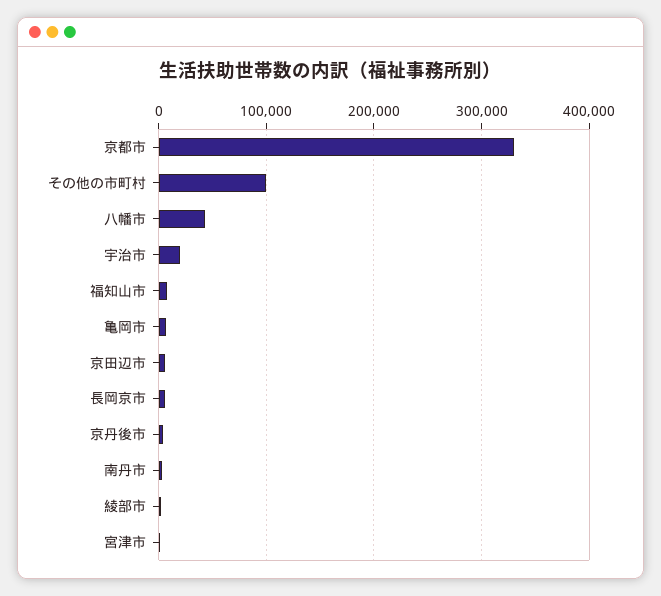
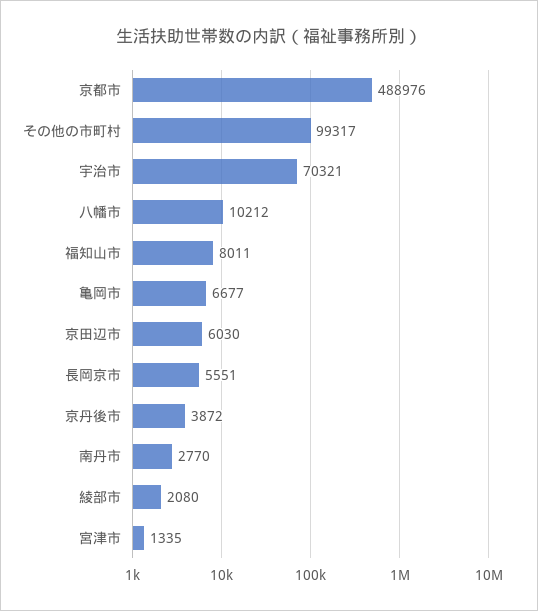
京都市: 330000 -> 488976
八幡市: 40000 -> 10212
宇治市: 20000 -> 70321

